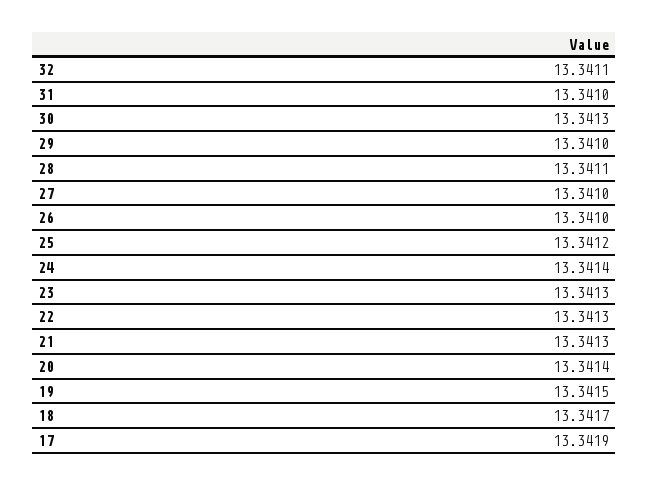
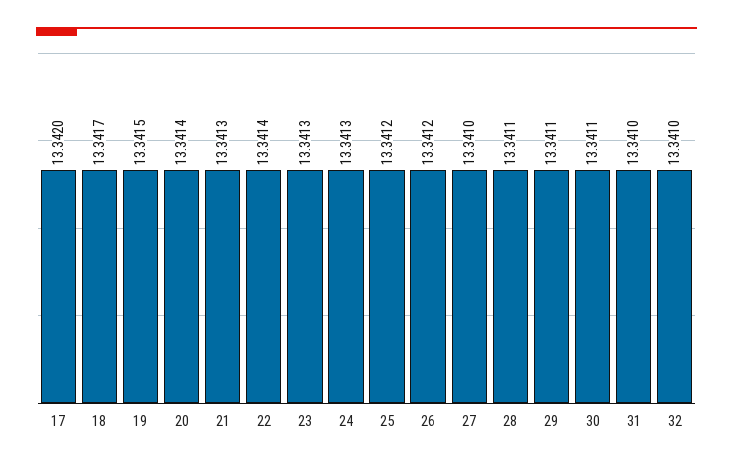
32: 13.3411 -> 13.341
30: 13.3413 -> 13.3411
29: 13.341 -> 13.3411
26: 13.341 -> 13.3412
24: 13.3414 -> 13.3413
22: 13.3413 -> 13.3414
17: 13.3419 -> 13.342

